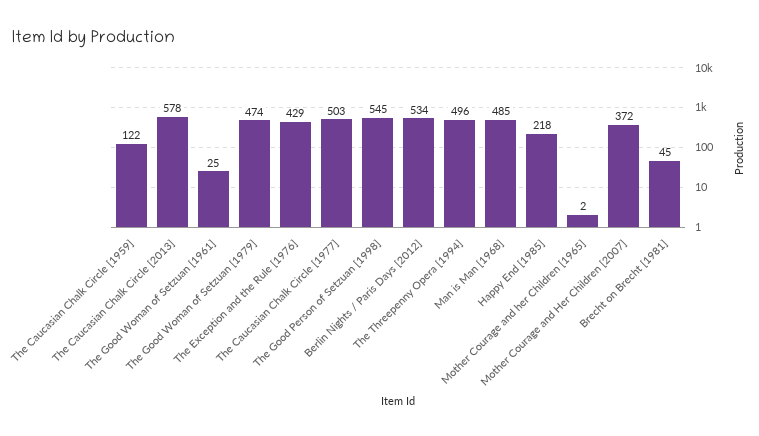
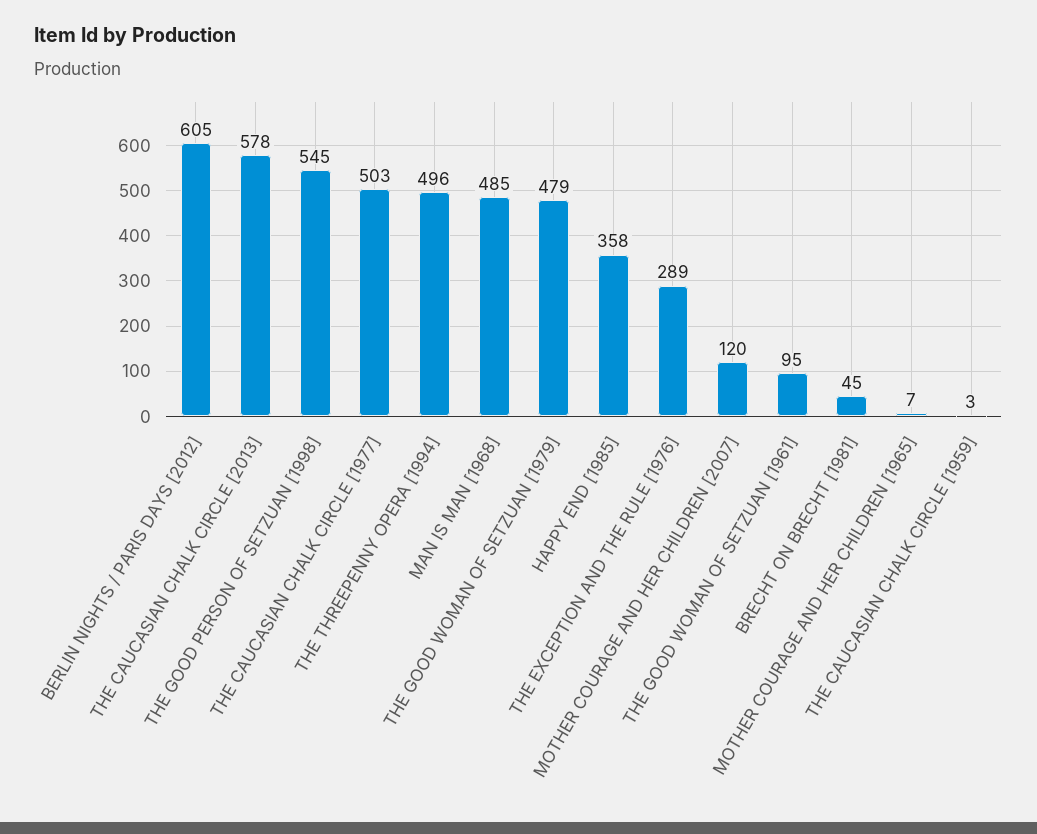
The Caucasian Chalk Circle [1959]: 122 -> 3
The Good Woman of Setzuan [1961]: 25 -> 95
The Good Woman of Setzuan [1979]: 474 -> 479
The Exception and the Rule [1976]: 429 -> 289
Berlin Nights / Paris Days [2012]: 534 -> 605
Happy End [1985]: 218 -> 358
Mother Courage and her Children [1965]: 2 -> 7
Mother Courage and Her Children [2007]: 372 -> 120

